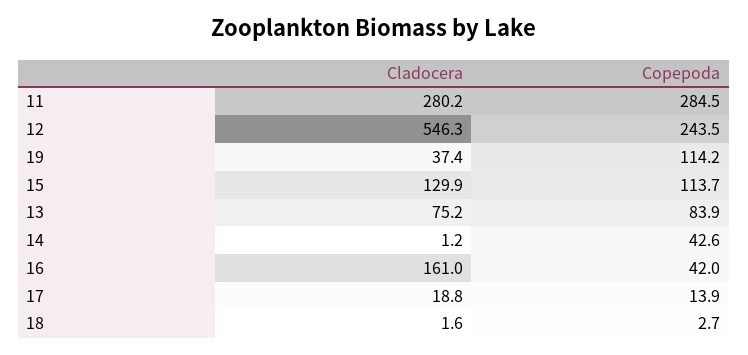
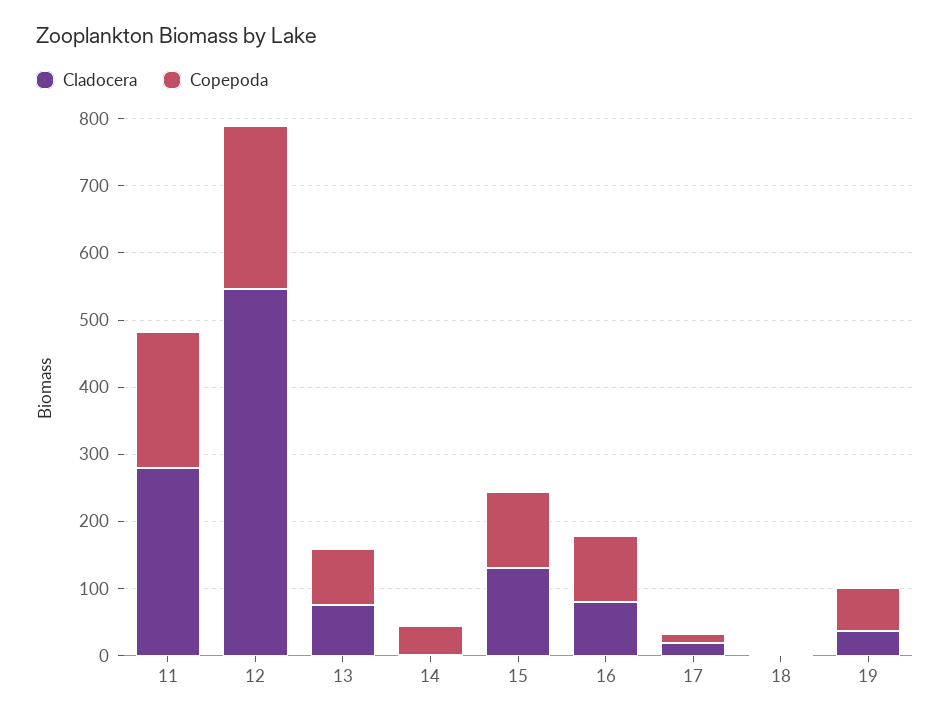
Copepoda, 11: 284.5 -> 200
Copepoda, 19: 114.2 -> 60
Cladocera, 16: 161 -> 80
Copepoda, 16: 42 -> 100

